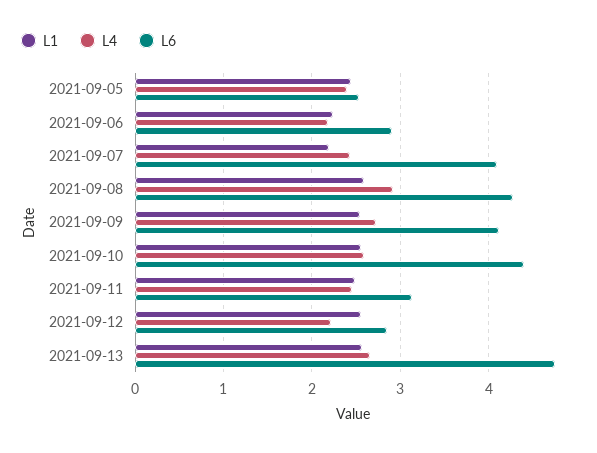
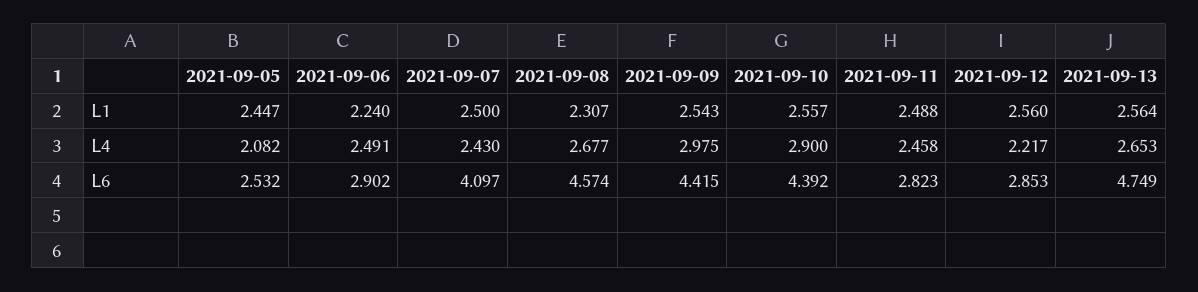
L4, 2021-09-05: 2.4 -> 2.082
L4, 2021-09-06: 2.2 -> 2.491
L1, 2021-09-07: 2.2 -> 2.5
L1, 2021-09-08: 2.6 -> 2.307
L4, 2021-09-08: 2.9 -> 2.677
L6, 2021-09-08: 4.3 -> 4.574
L4, 2021-09-09: 2.7 -> 2.975
L6, 2021-09-09: 4.1 -> 4.415
L4, 2021-09-10: 2.6 -> 2.9
L6, 2021-09-11: 3.1 -> 2.823

